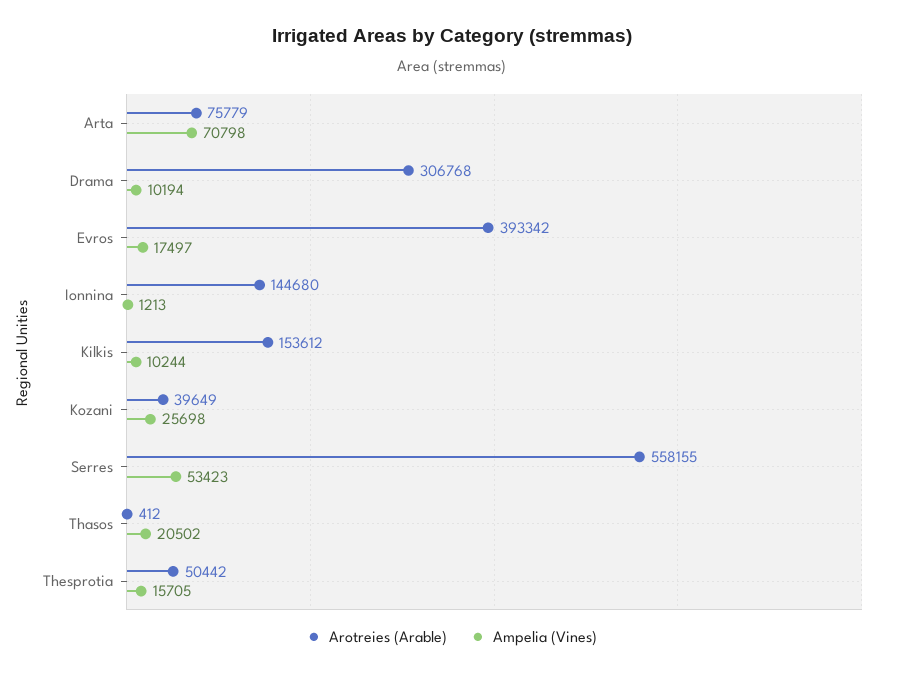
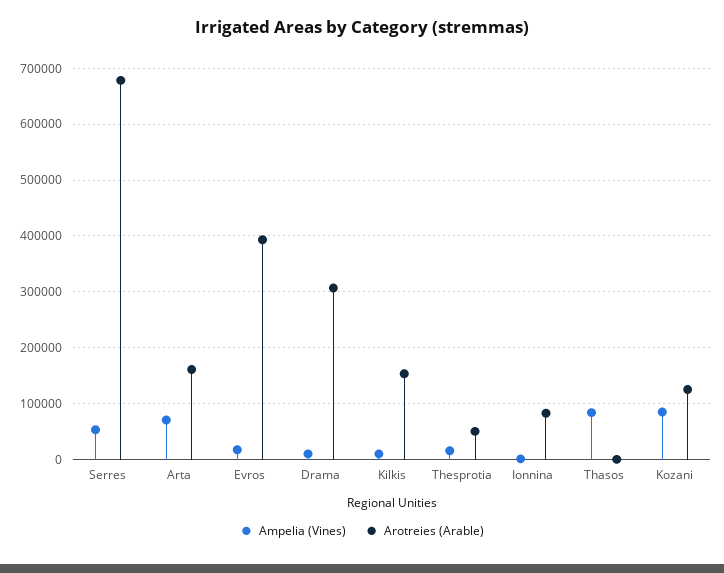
Arotreies (Arable), Arta: 75779 -> 160000
Arotreies (Arable), Ionnina: 144680 -> 80000
Arotreies (Arable), Kozani: 39649 -> 120000
Ampelia (Vines), Kozani: 25698 -> 80000
Arotreies (Arable), Serres: 558155 -> 680000
Ampelia (Vines), Thasos: 20502 -> 80000

